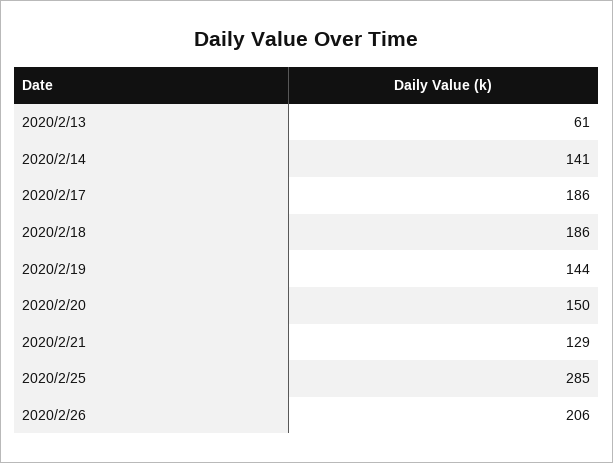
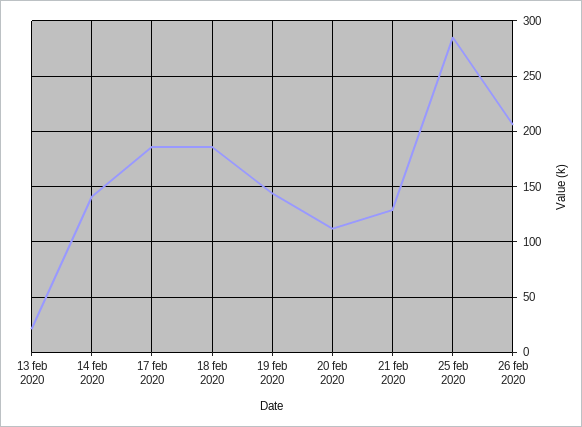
2020/2/13: 61 -> 20
2020/2/20: 150 -> 110

